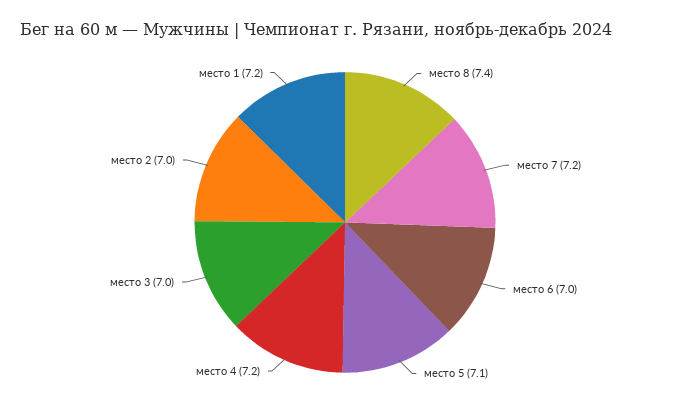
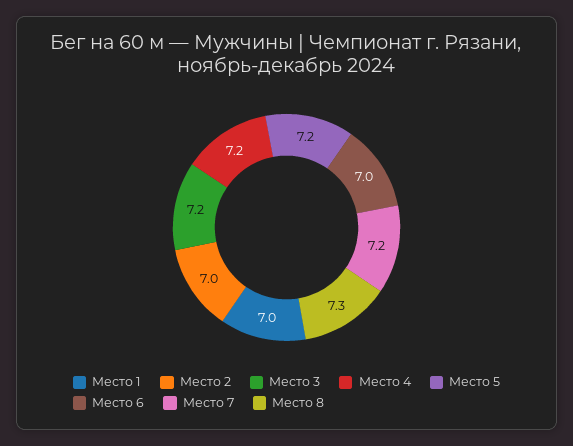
место 8: 7.4 -> 7.3
место 5: 7.1 -> 7.2
место 3: 7 -> 7.2
место 1: 7.2 -> 7

